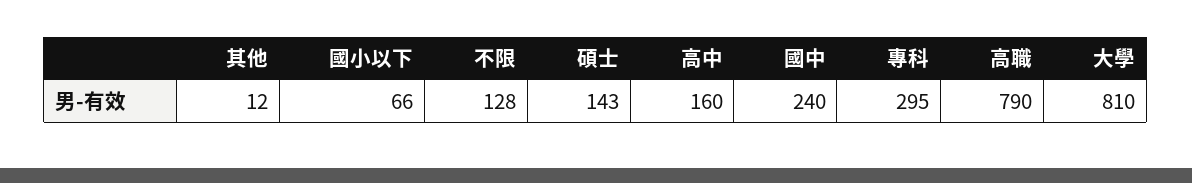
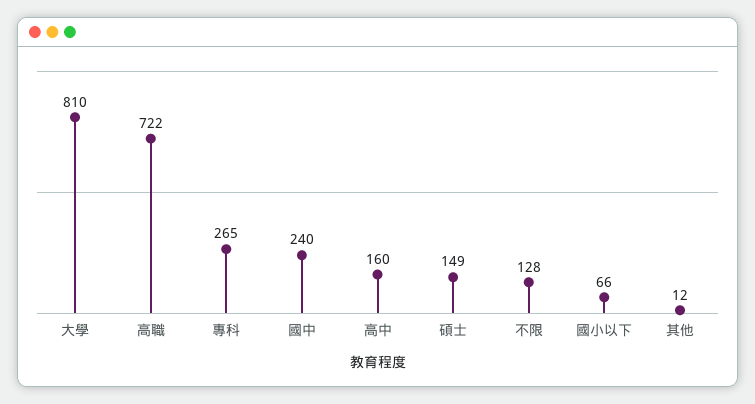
碩士: 143 -> 149
專科: 295 -> 265
高職: 790 -> 722

